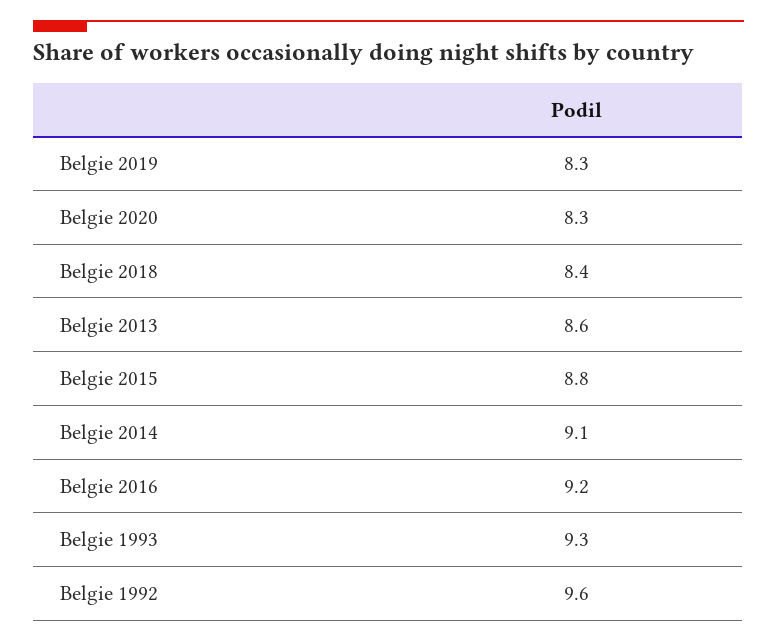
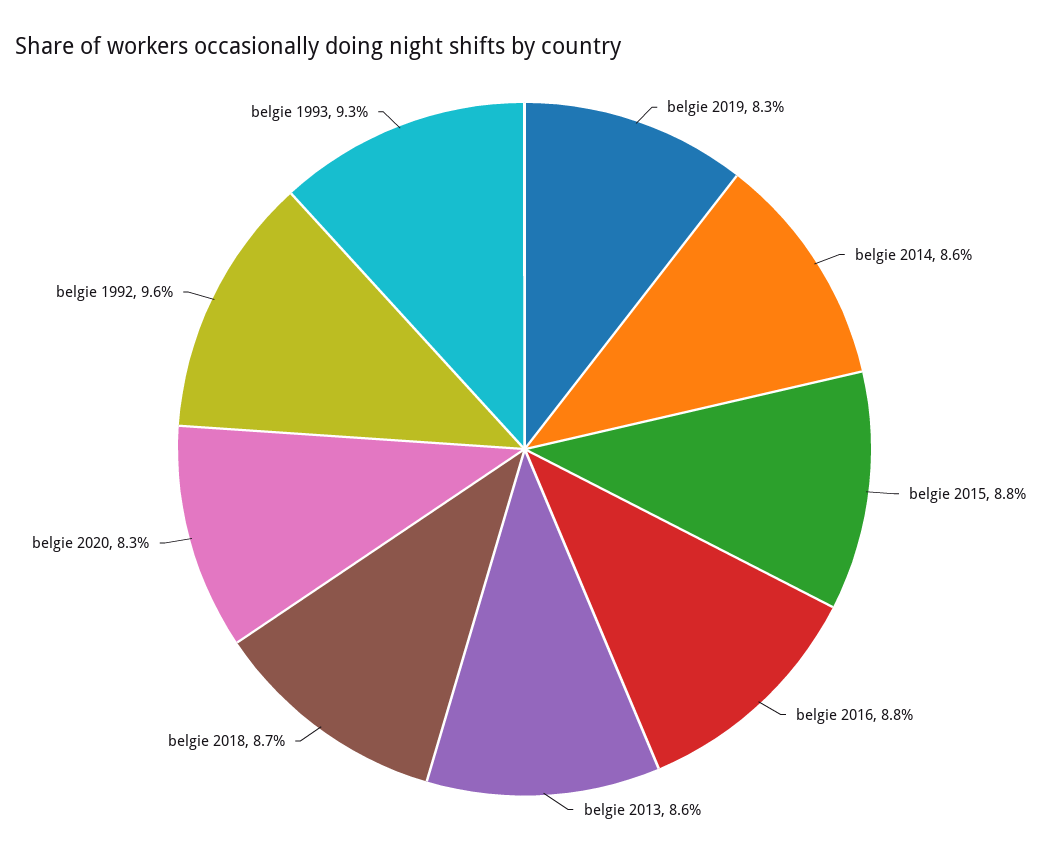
Belgie 2018: 8.4 -> 8.7
Belgie 2014: 9.1 -> 8.6
Belgie 2016: 9.2 -> 8.8

